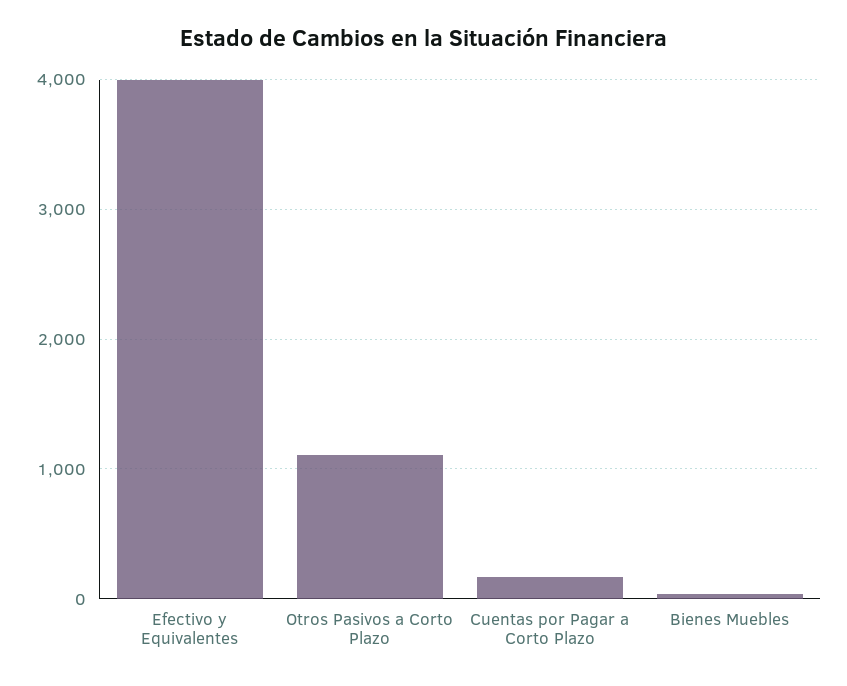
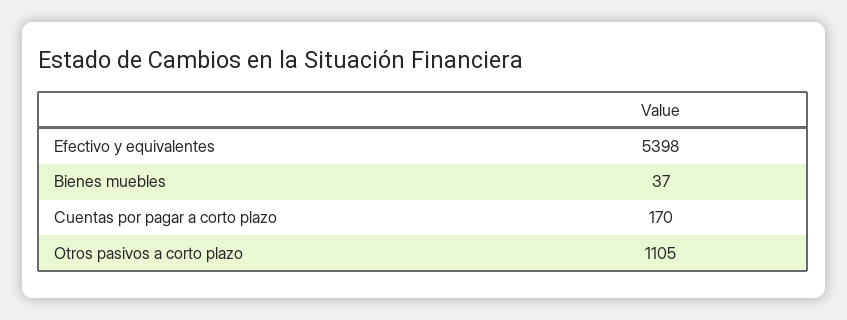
Efectivo y Equivalentes: 4000 -> 5398

